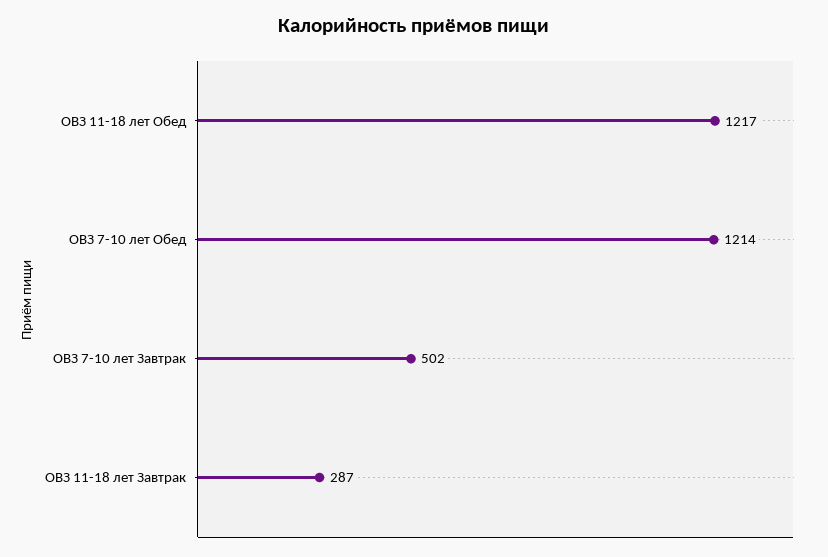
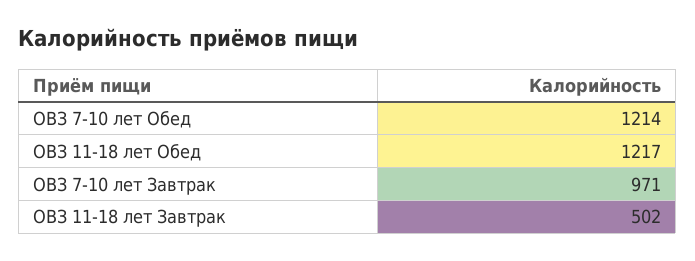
ОВЗ 7-10 лет Завтрак: 502 -> 971
ОВЗ 11-18 лет Завтрак: 287 -> 502

